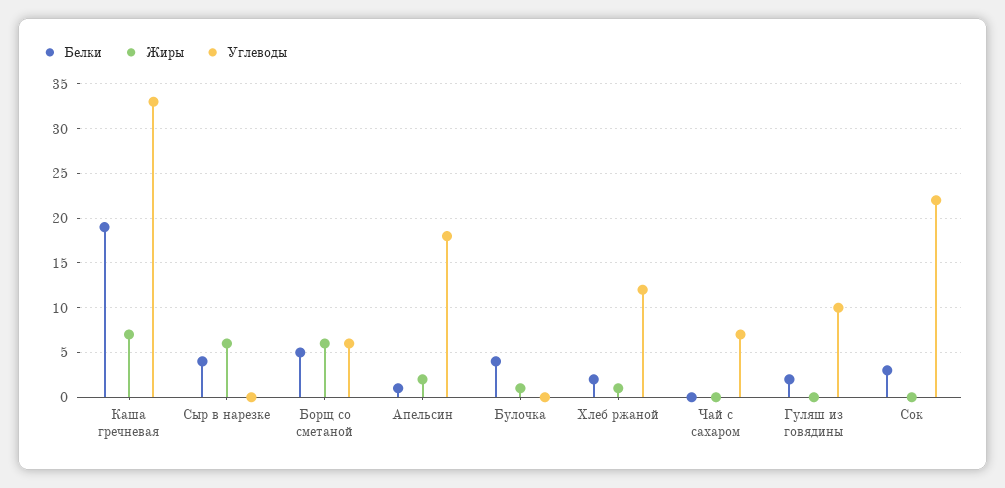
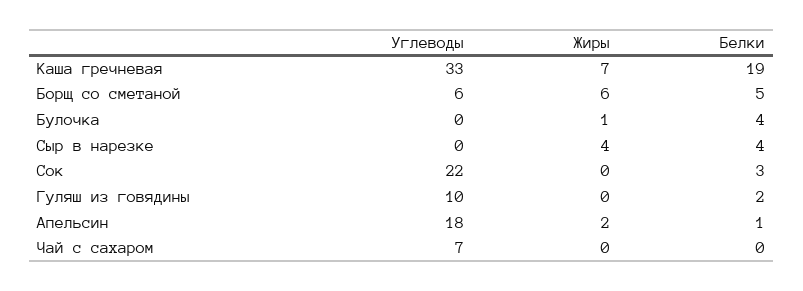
Жиры, Сыр в нарезке: 6 -> 4
Белки, Хлеб ржаной: 2 -> none
Жиры, Хлеб ржаной: 1 -> none
Углеводы, Хлеб ржаной: 12 -> none

